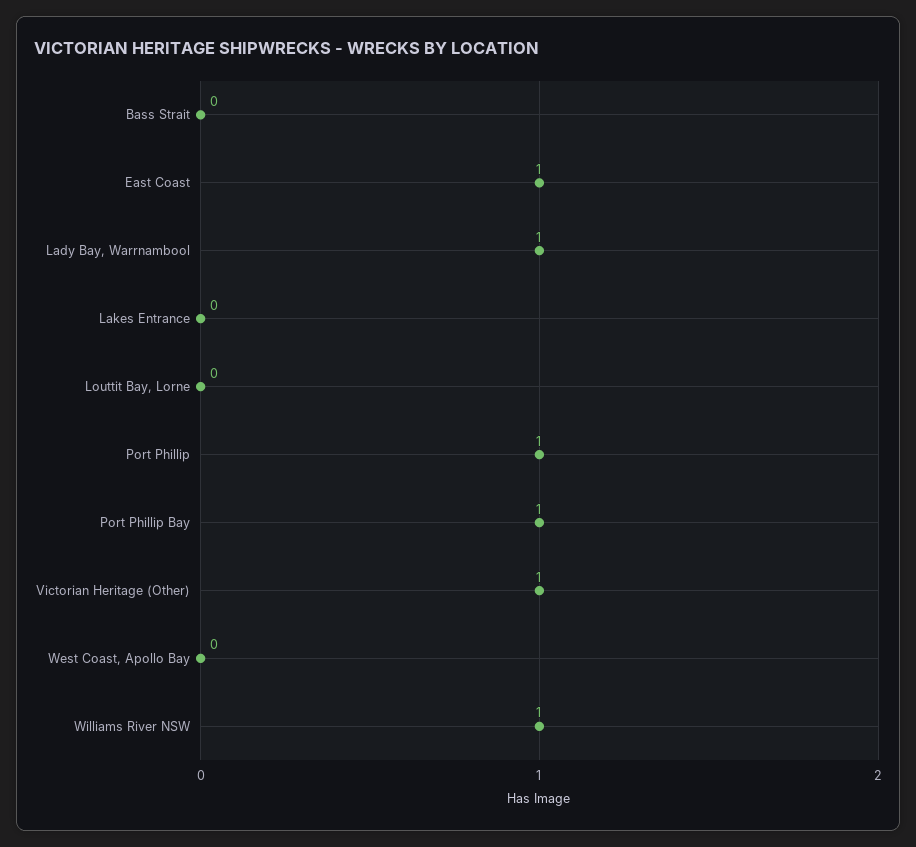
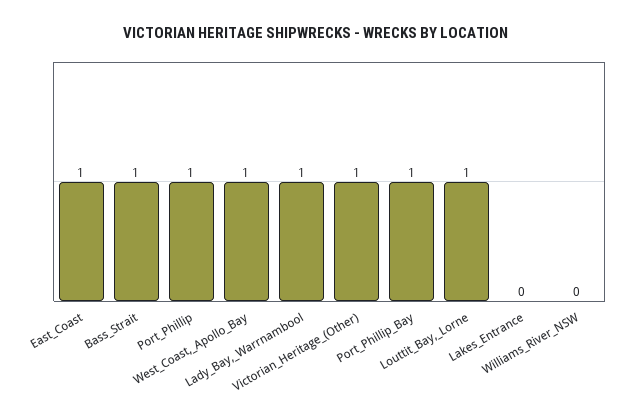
Bass Strait: 0 -> 1
Louttit Bay, Lorne: 0 -> 1
West Coast, Apollo Bay: 0 -> 1
Williams River NSW: 1 -> 0

